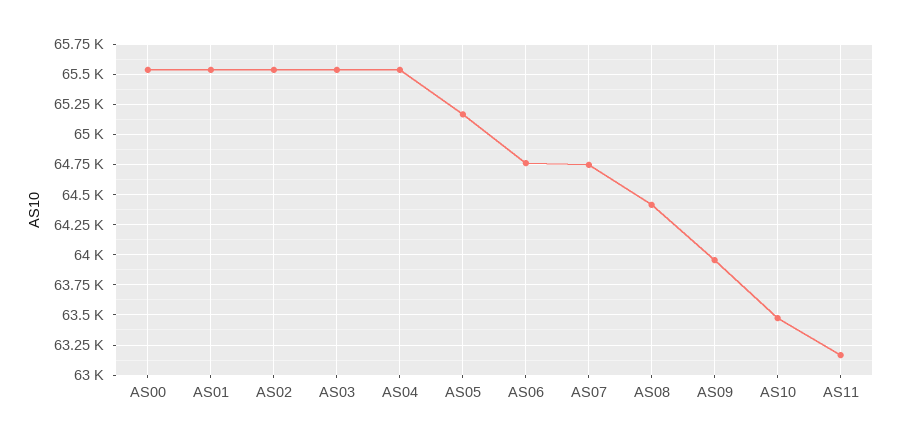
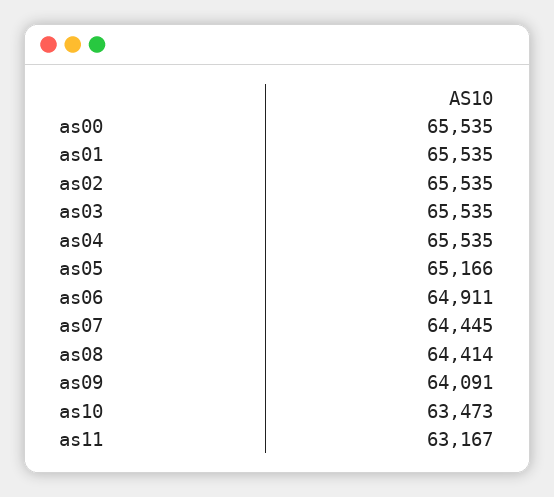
AS06: 64750 -> 64911
AS07: 64750 -> 64445
AS09: 63950 -> 64091

